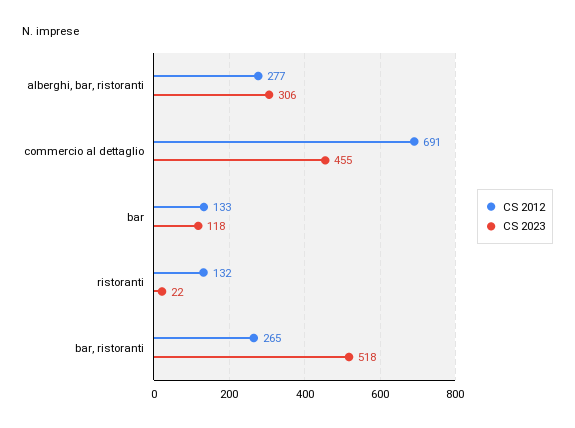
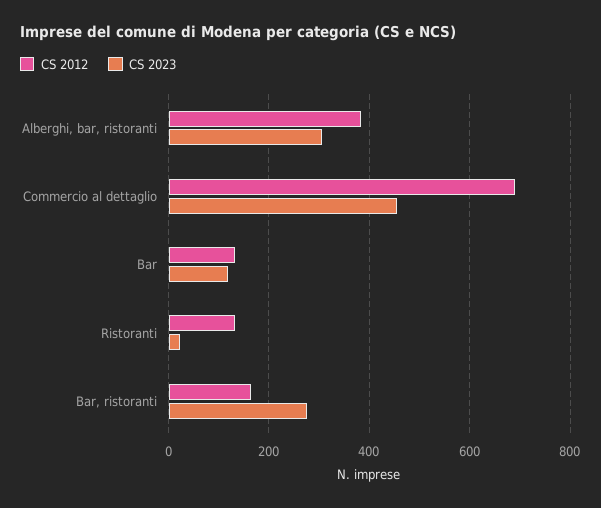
CS 2012, alberghi, bar, ristoranti: 277 -> 380
CS 2012, bar, ristoranti: 265 -> 160
CS 2023, bar, ristoranti: 518 -> 280

